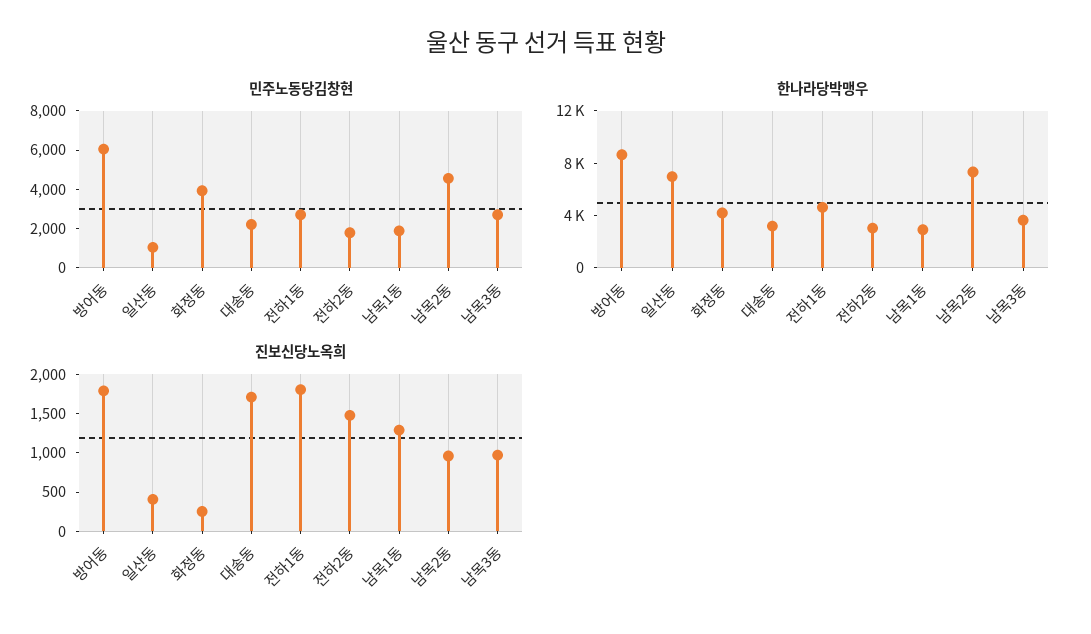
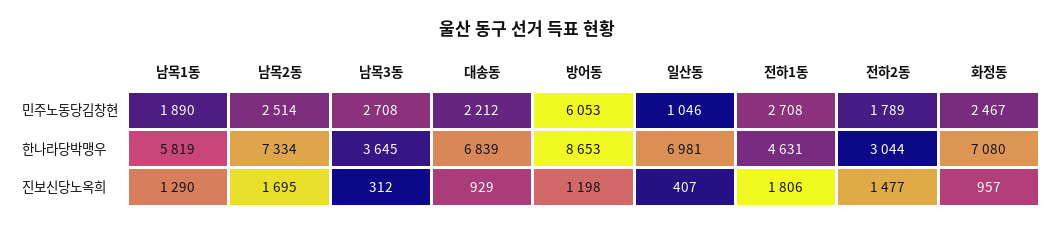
민주노동당김창현, 화정동: 4000 -> 2467
민주노동당김창현, 남목2동: 4500 -> 2514
한나라당박맹우, 화정동: 4000 -> 7080
한나라당박맹우, 대송동: 3000 -> 6839
한나라당박맹우, 남목1동: 3000 -> 5819
진보신당노옥희, 방어동: 1750 -> 1198
진보신당노옥희, 화정동: 250 -> 957
진보신당노옥희, 대송동: 1750 -> 929
진보신당노옥희, 남목2동: 1000 -> 1695
진보신당노옥희, 남목3동: 1000 -> 312

